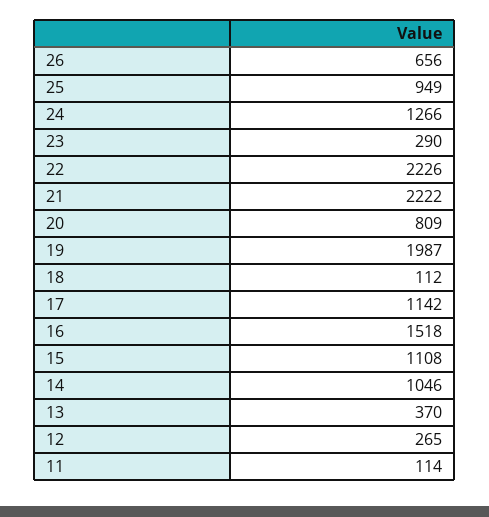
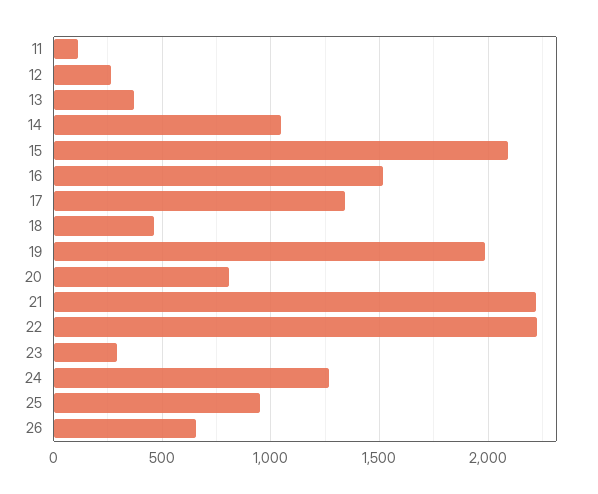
18: 112 -> 450
17: 1142 -> 1350
15: 1108 -> 2100

